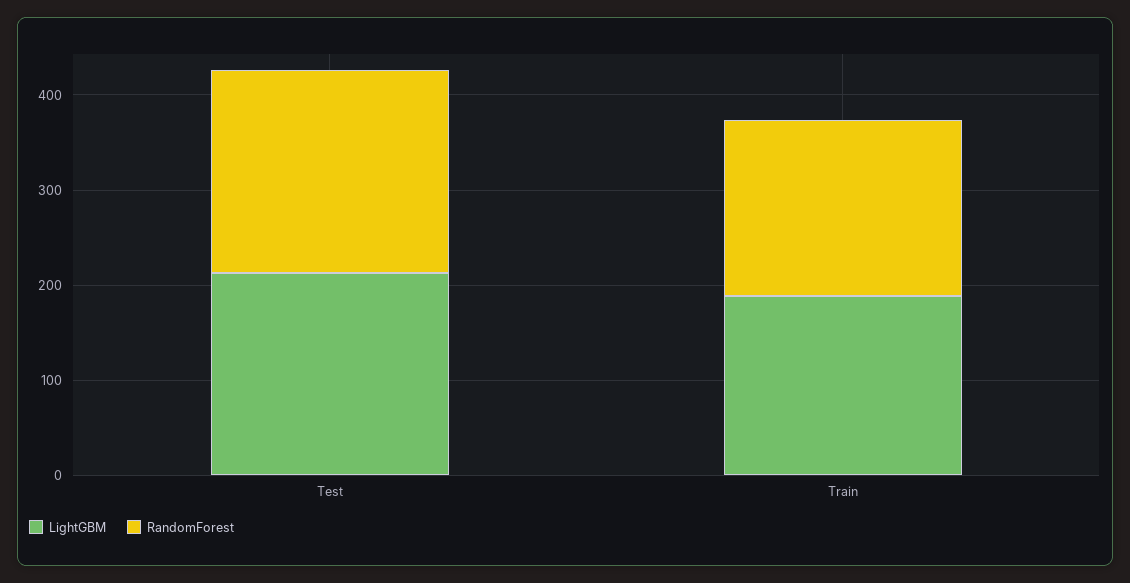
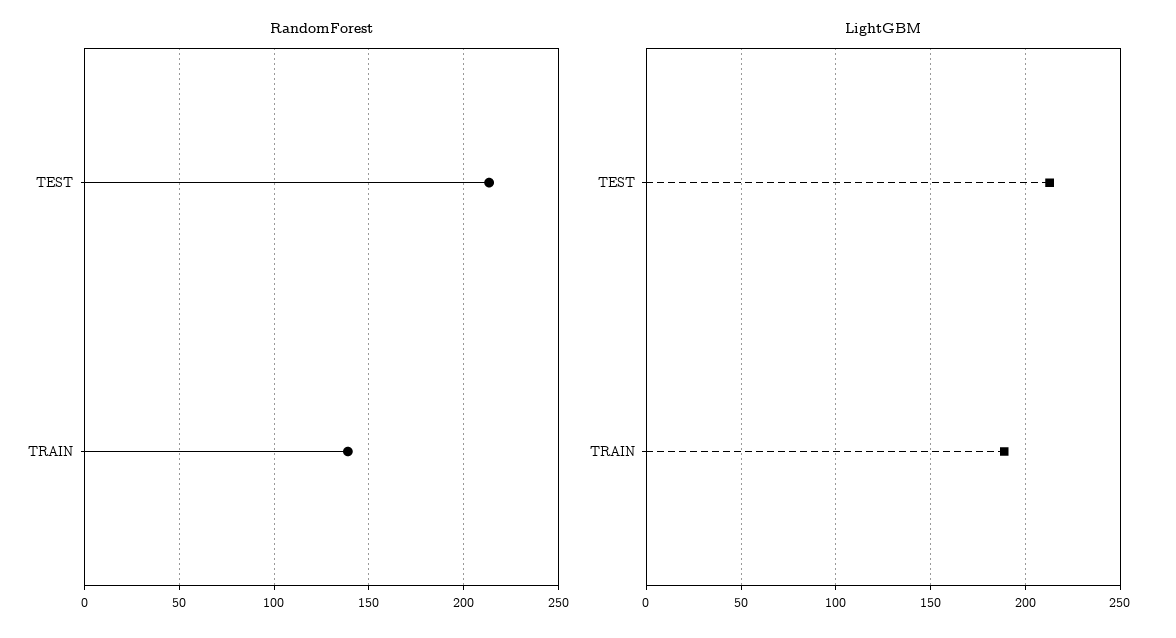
RandomForest, Train: 180 -> 140

